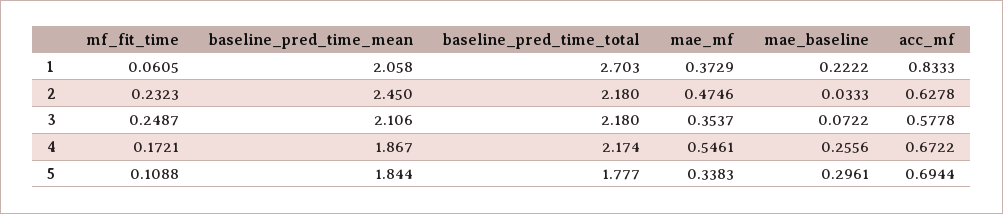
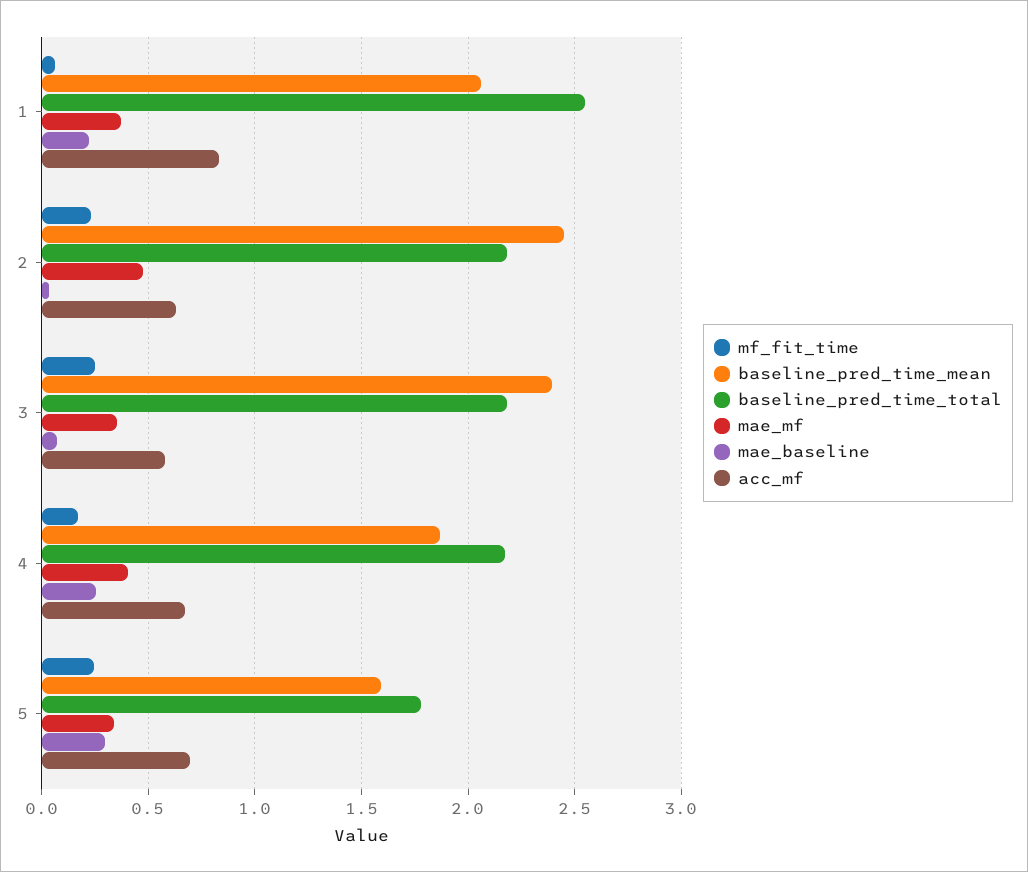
baseline_pred_time_total, 1: 2.703 -> 2.55
baseline_pred_time_mean, 3: 2.106 -> 2.4
mae_mf, 4: 0.5461 -> 0.4
mf_fit_time, 5: 0.1088 -> 0.25
baseline_pred_time_mean, 5: 1.844 -> 1.6

